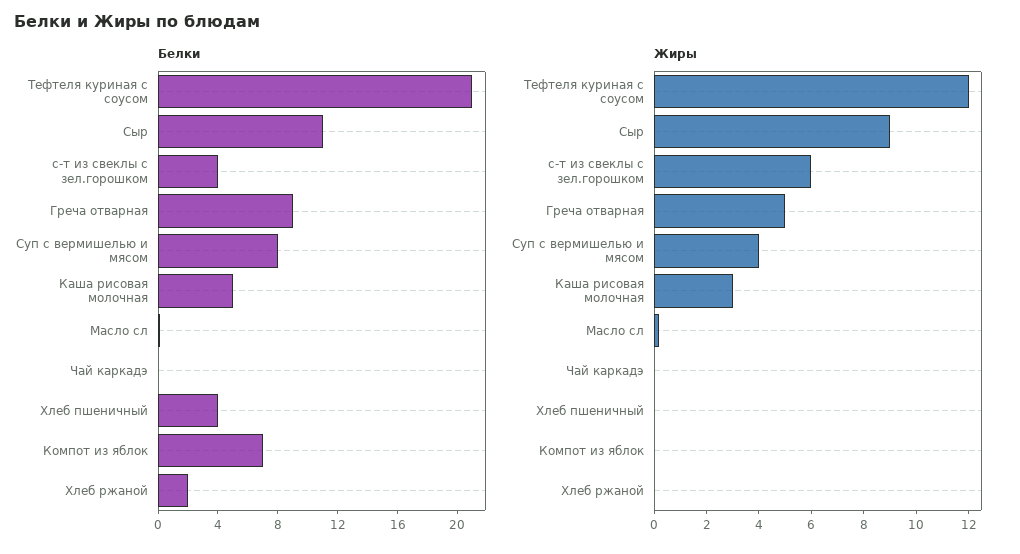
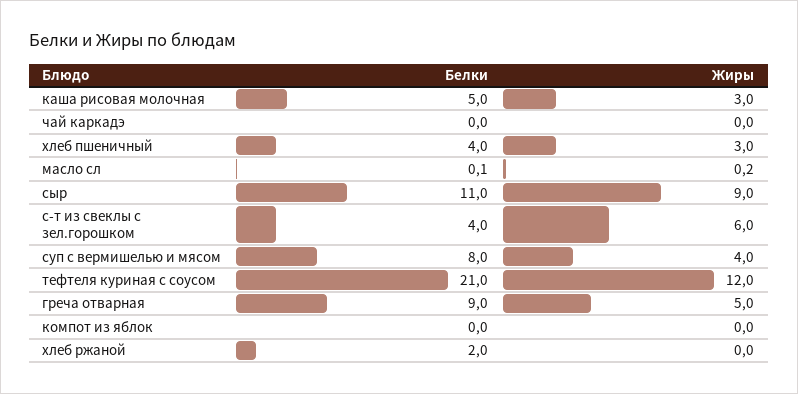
Белки, Компот из яблок: 7 -> 0
Жиры, Хлеб пшеничный: 0 -> 3

